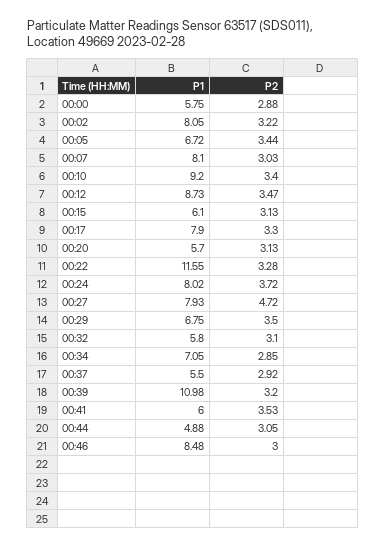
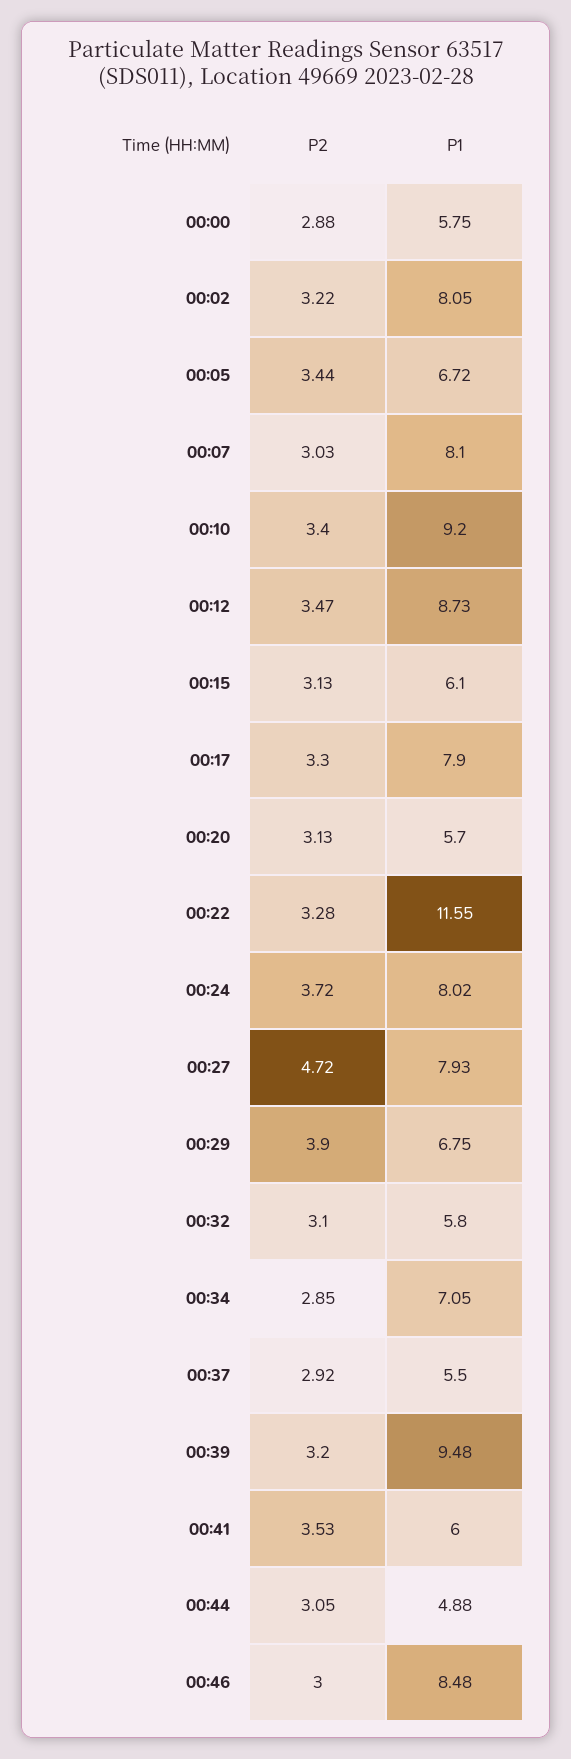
P2, 00:29: 3.5 -> 3.9
P1, 00:39: 10.98 -> 9.48

